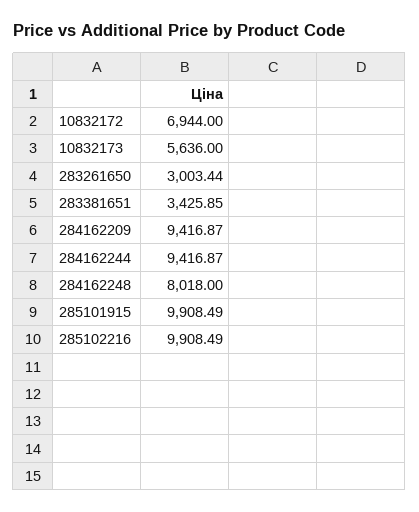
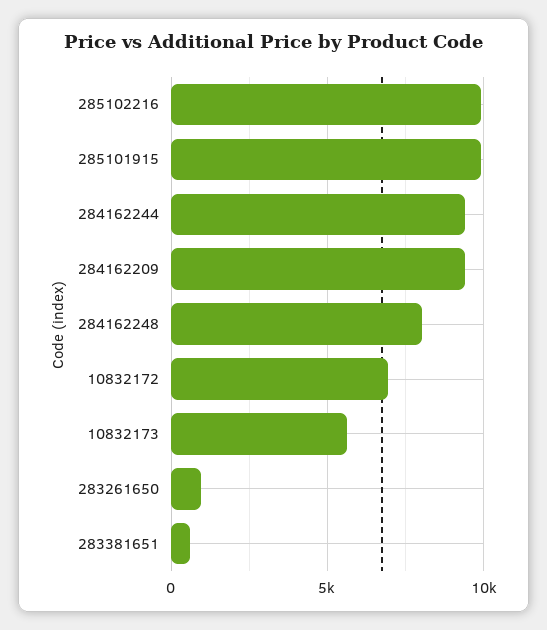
283261650: 3003.44 -> 1000
283381651: 3425.85 -> 500

